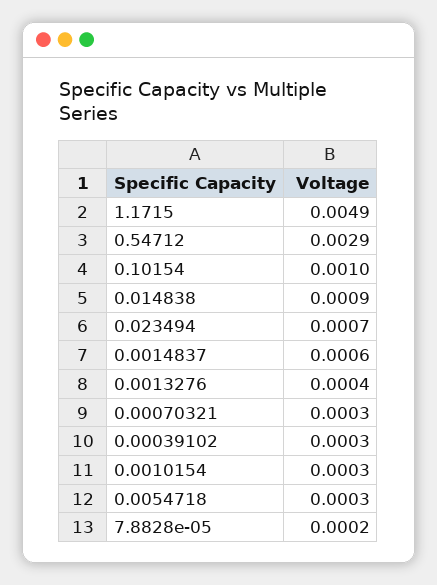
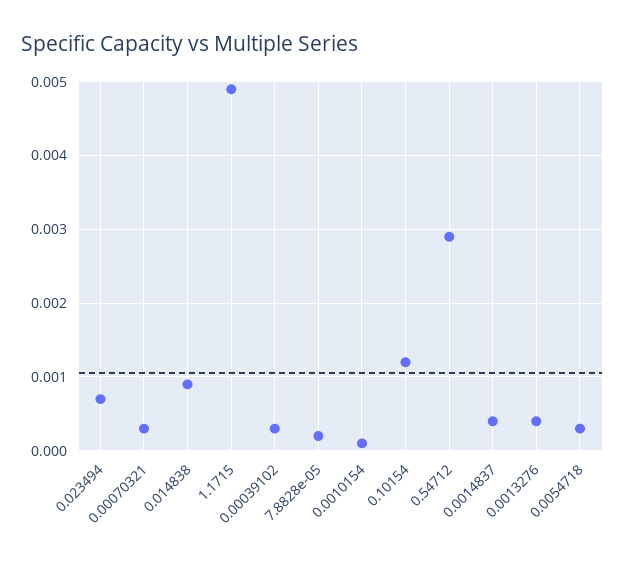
0.10154: 0.001 -> 0.0012
0.0014837: 0.0006 -> 0.0004
0.0010154: 0.0003 -> 0.0001

